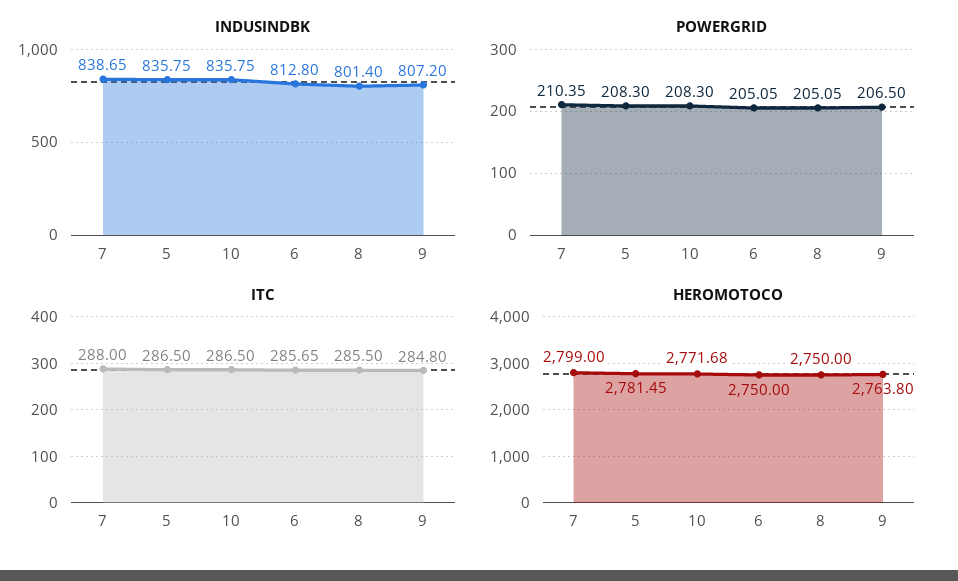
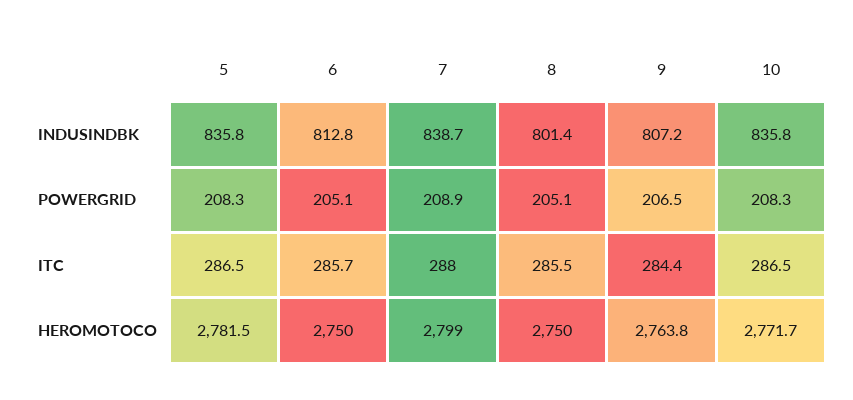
POWERGRID, 7: 210.35 -> 208.9
ITC, 9: 284.8 -> 284.4

